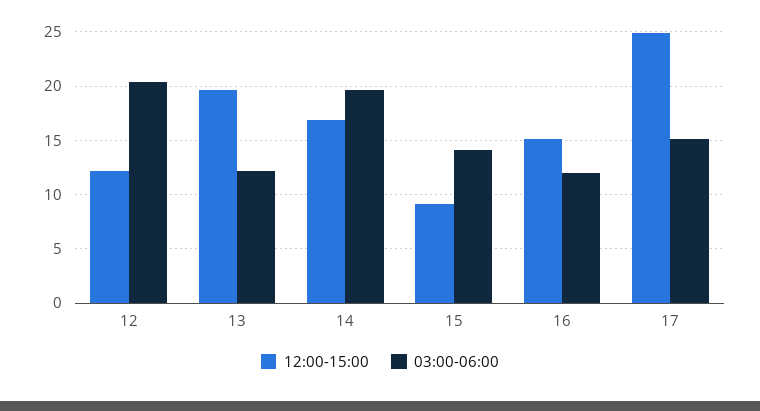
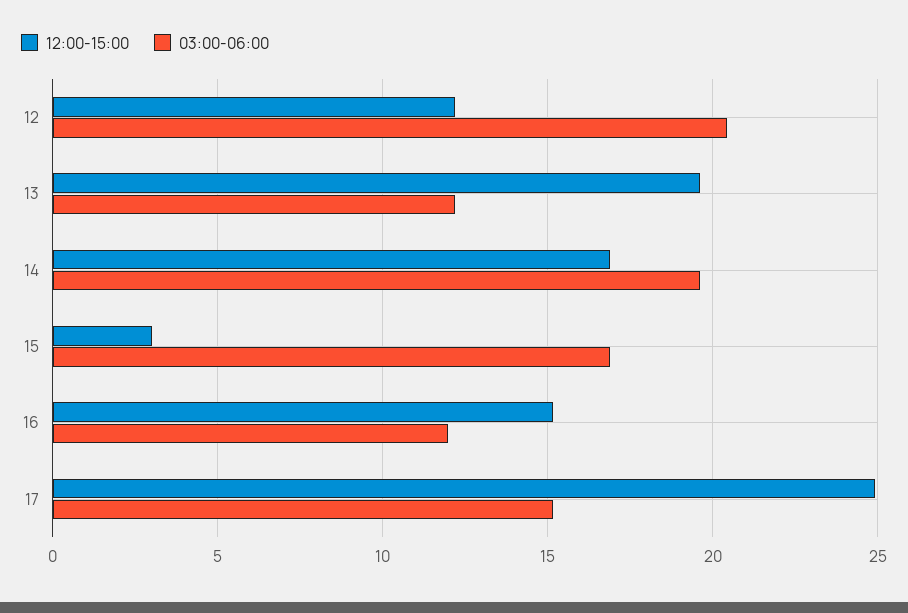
12:00-15:00, 15: 9 -> 3
03:00-06:00, 15: 14 -> 17

